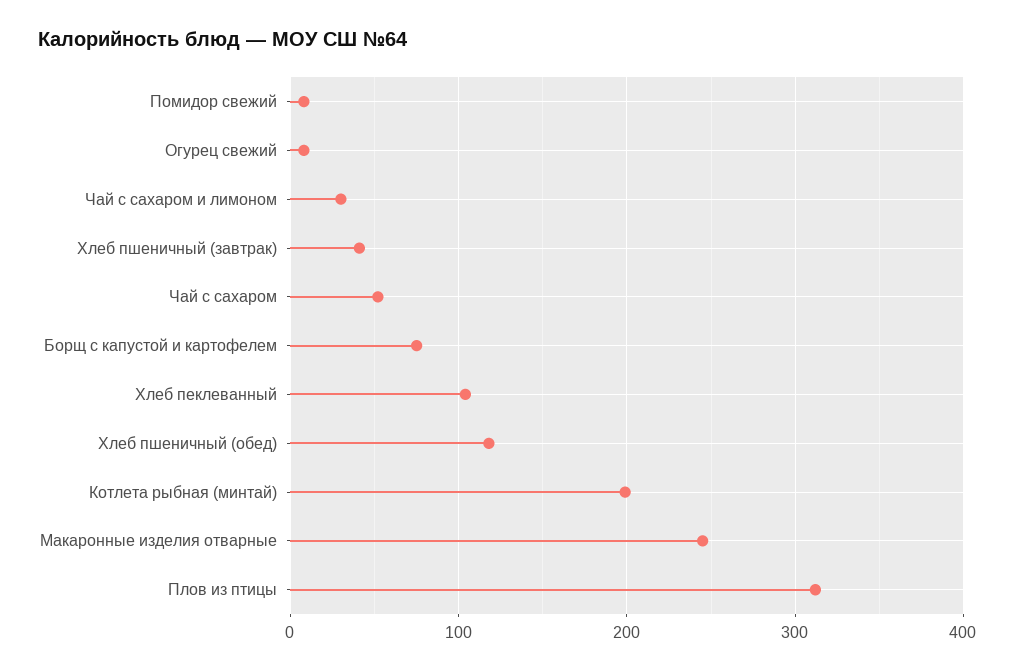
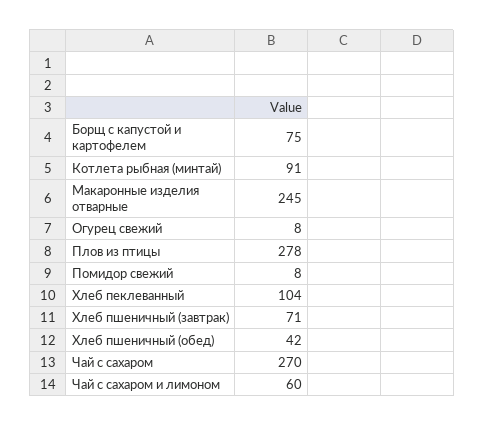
Чай с сахаром и лимоном: 30 -> 60
Хлеб пшеничный (завтрак): 40 -> 71
Чай с сахаром: 50 -> 270
Хлеб пшеничный (обед): 120 -> 42
Котлета рыбная (минтай): 200 -> 91
Плов из птицы: 310 -> 278

